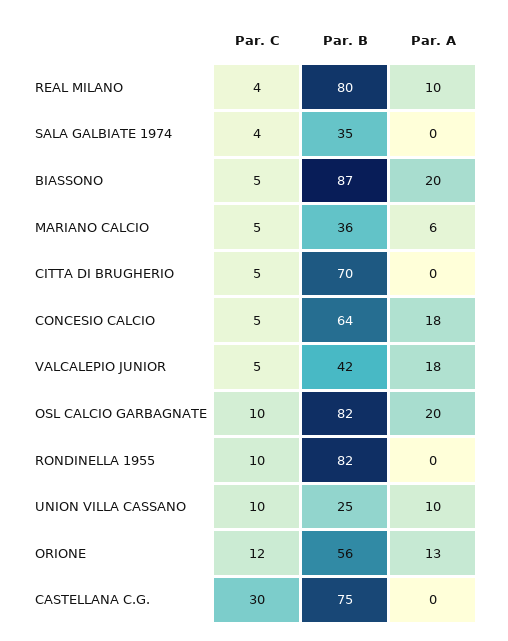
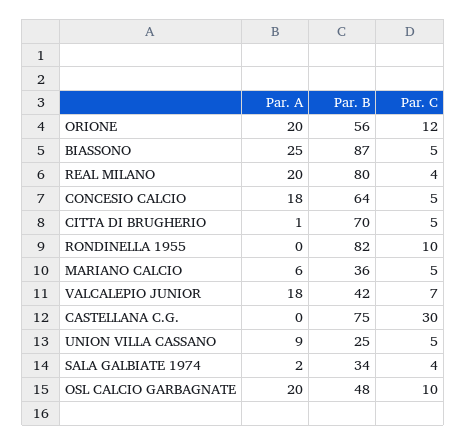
Par. A, REAL MILANO: 10 -> 20
Par. B, SALA GALBIATE 1974: 35 -> 34
Par. A, SALA GALBIATE 1974: 0 -> 2
Par. A, BIASSONO: 20 -> 25
Par. A, CITTA DI BRUGHERIO: 0 -> 1
Par. C, VALCALEPIO JUNIOR: 5 -> 7
Par. B, OSL CALCIO GARBAGNATE: 82 -> 48
Par. C, UNION VILLA CASSANO: 10 -> 5
Par. A, UNION VILLA CASSANO: 10 -> 9
Par. A, ORIONE: 13 -> 20

